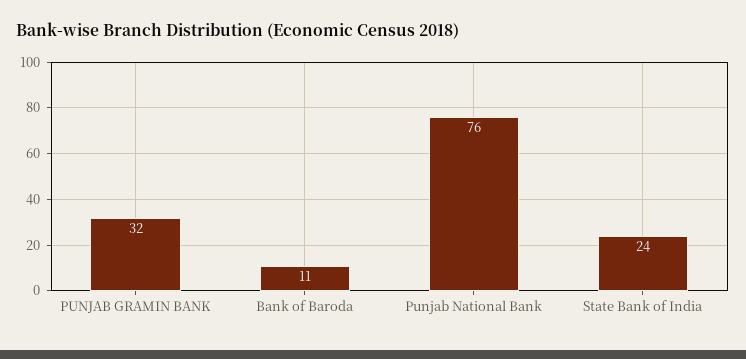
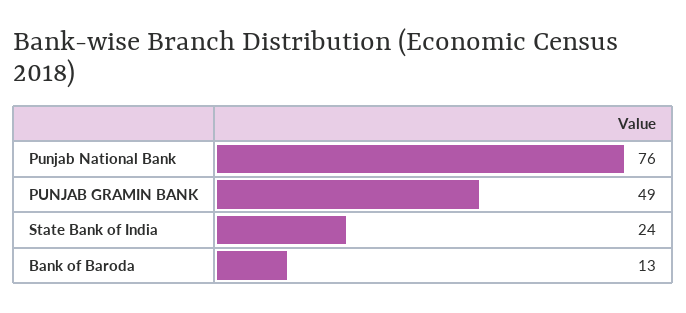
PUNJAB GRAMIN BANK: 32 -> 49
Bank of Baroda: 11 -> 13

